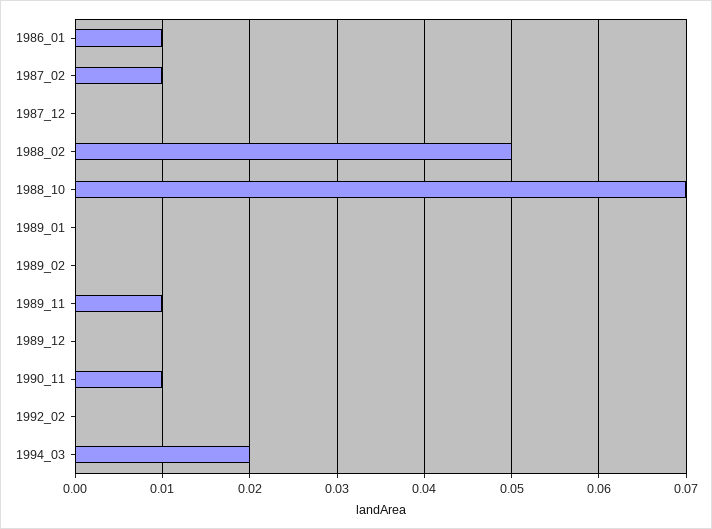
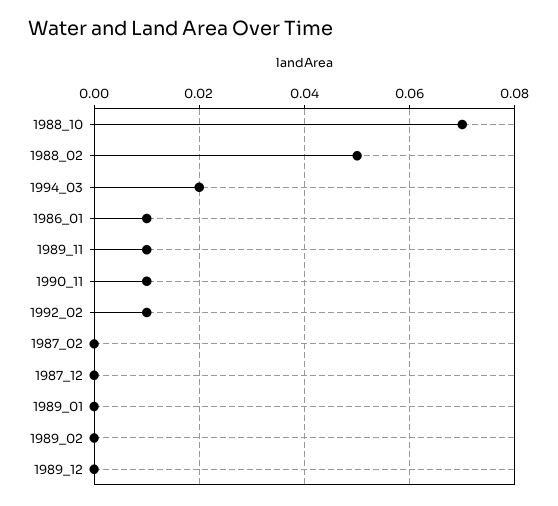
1987_02: 0.01 -> 0
1992_02: 0 -> 0.01

